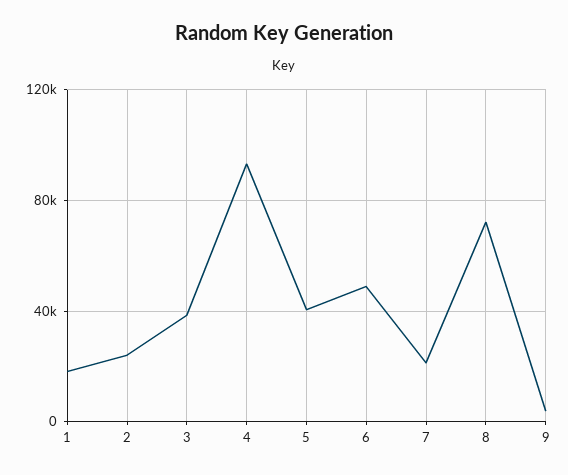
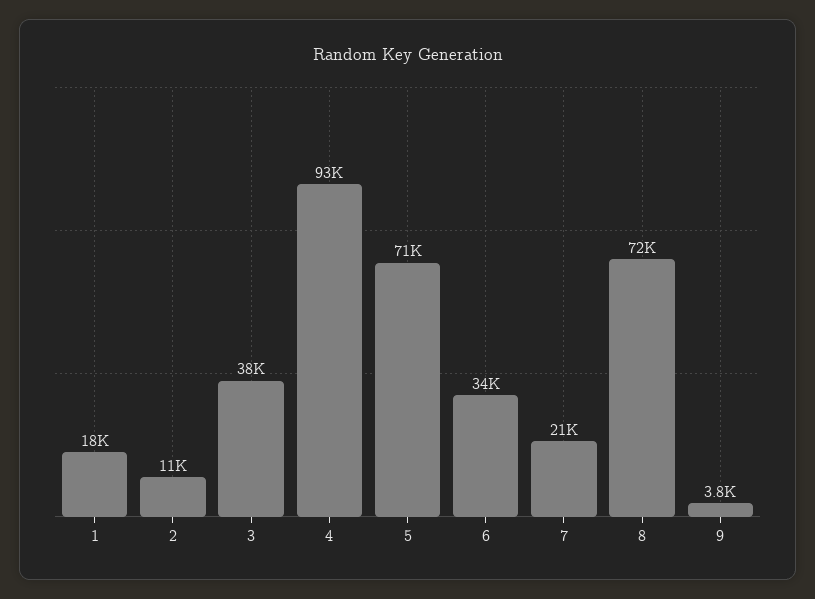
2: 25000 -> 11000
5: 40000 -> 71000
6: 50000 -> 34000

